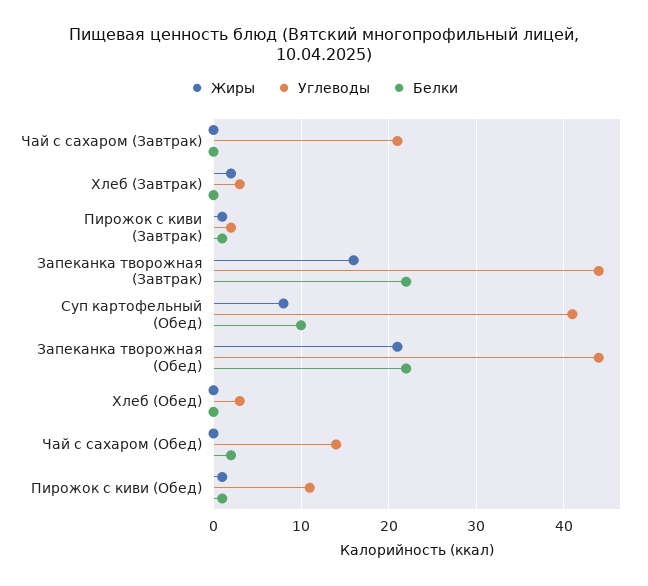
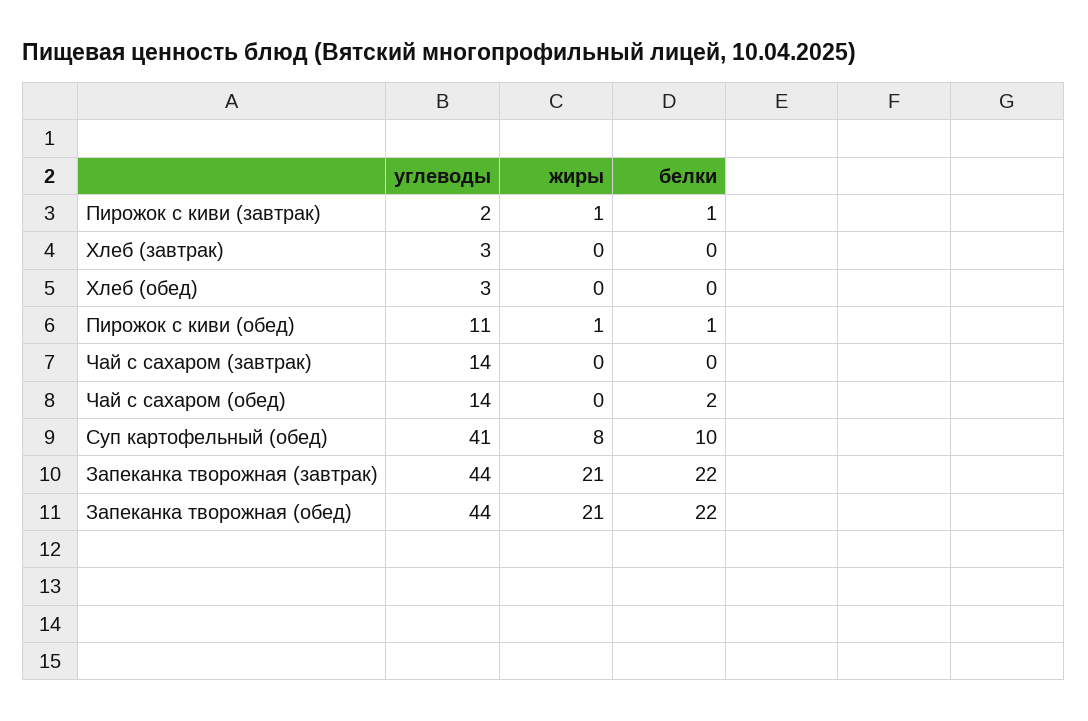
Углеводы, Чай с сахаром (Завтрак): 21 -> 14
Жиры, Хлеб (Завтрак): 2 -> 0
Жиры, Запеканка творожная (Завтрак): 16 -> 21

